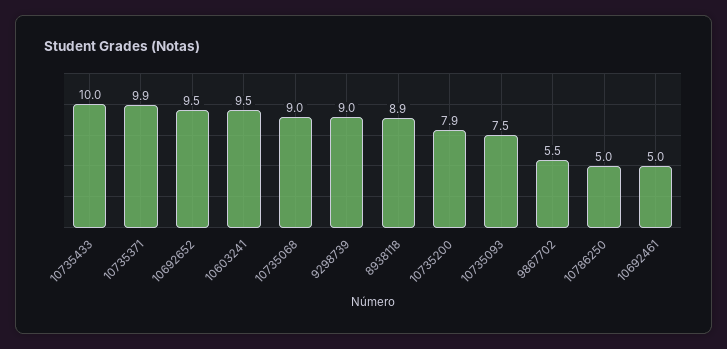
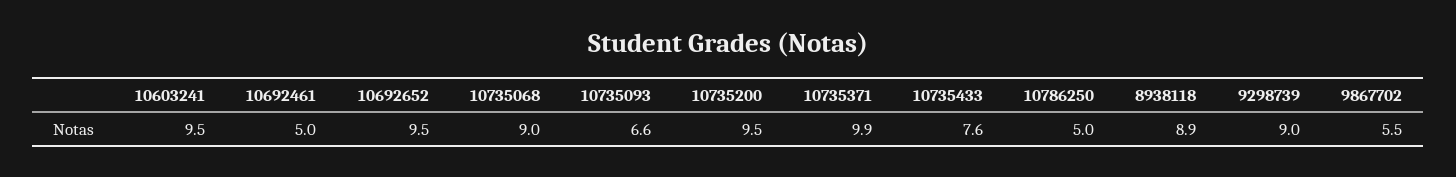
10735433: 10 -> 7.6
10735200: 7.9 -> 9.5
10735093: 7.5 -> 6.6

